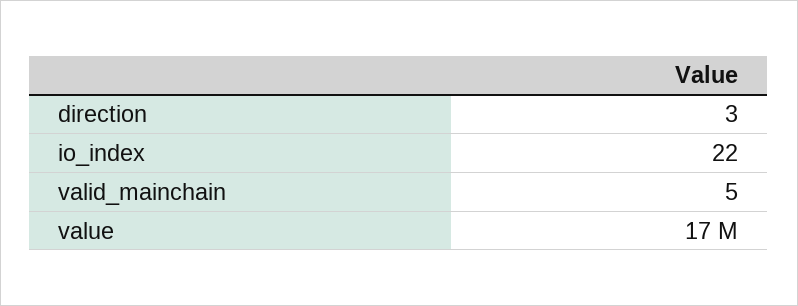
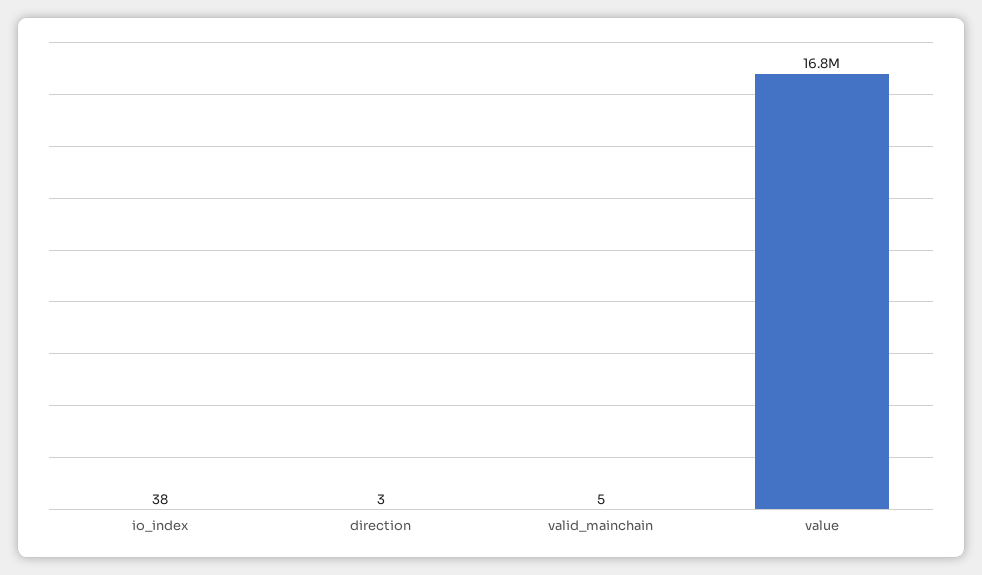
io_index: 22 -> 38

